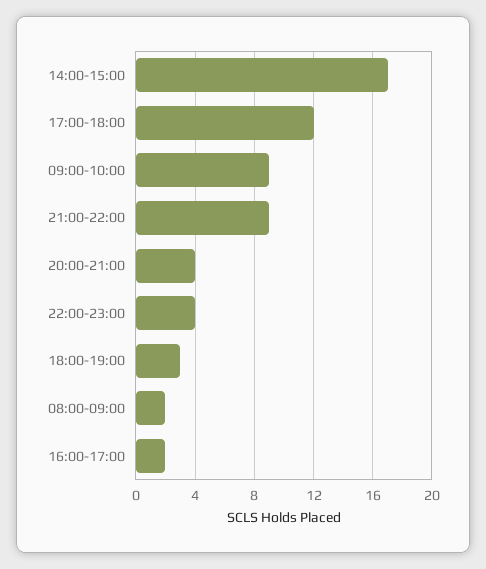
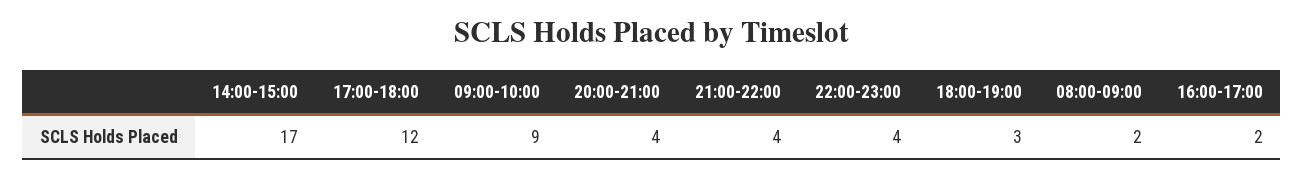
21:00-22:00: 9 -> 4

